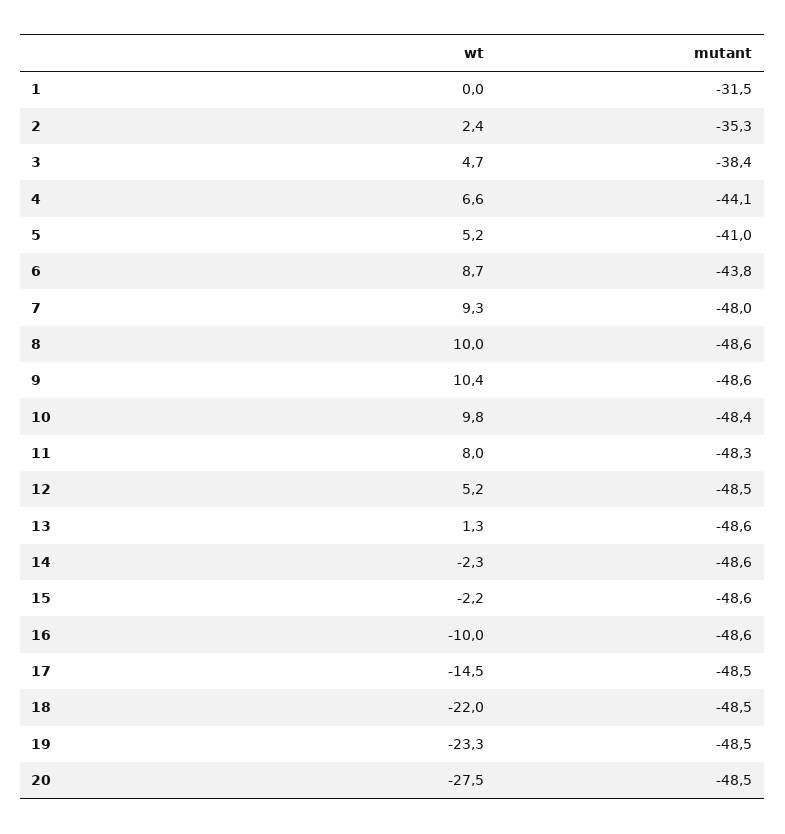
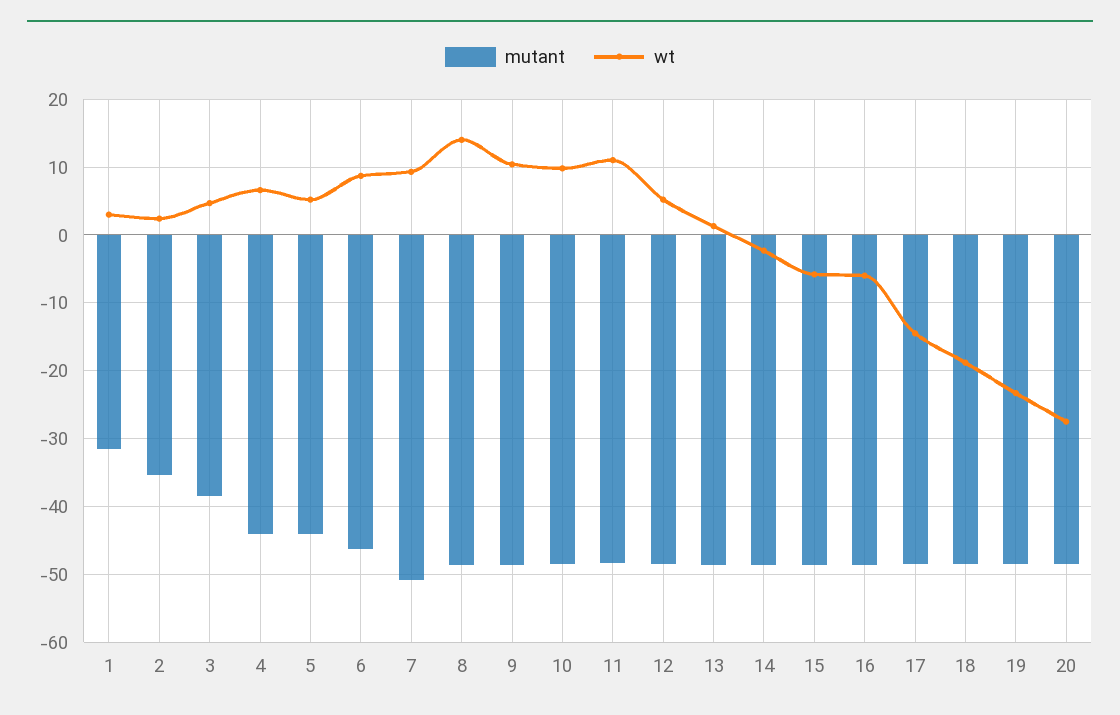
wt, 1: 0 -> 3
mutant, 5: -41 -> -44
mutant, 6: -43.8 -> -46
mutant, 7: -48 -> -51
wt, 8: 10 -> 14
wt, 11: 8 -> 11
wt, 15: -2.2 -> -6
wt, 16: -10 -> -6
wt, 18: -22 -> -19

